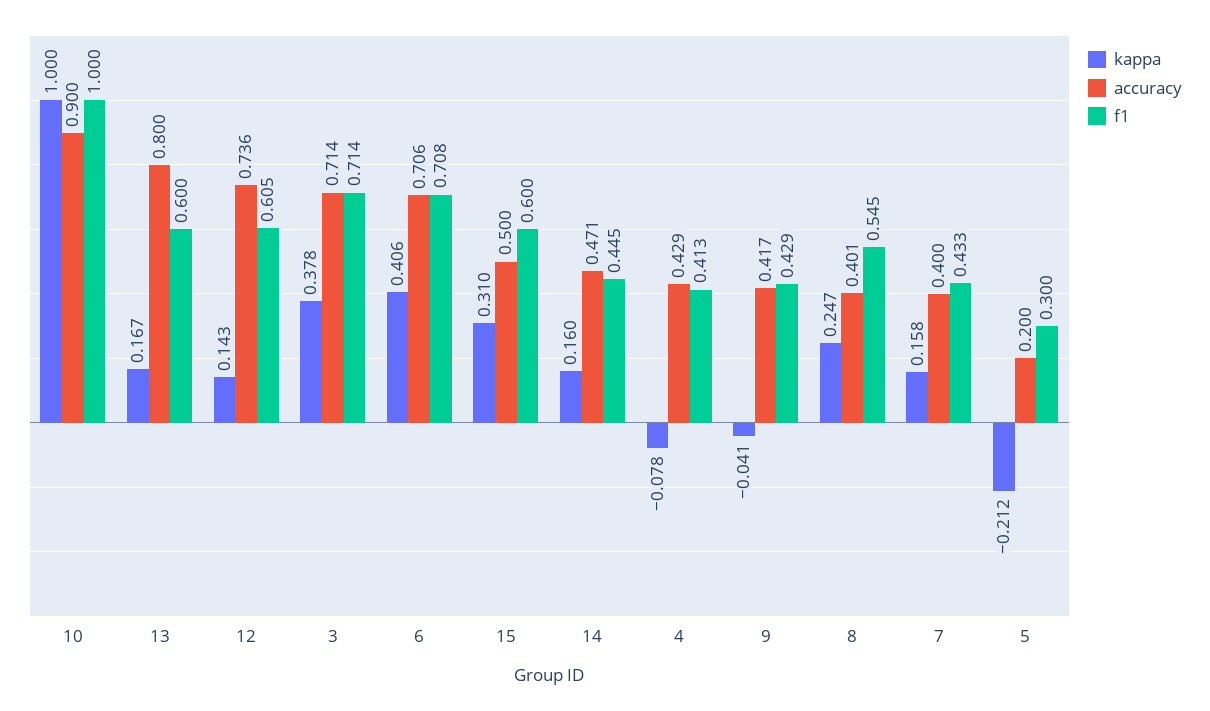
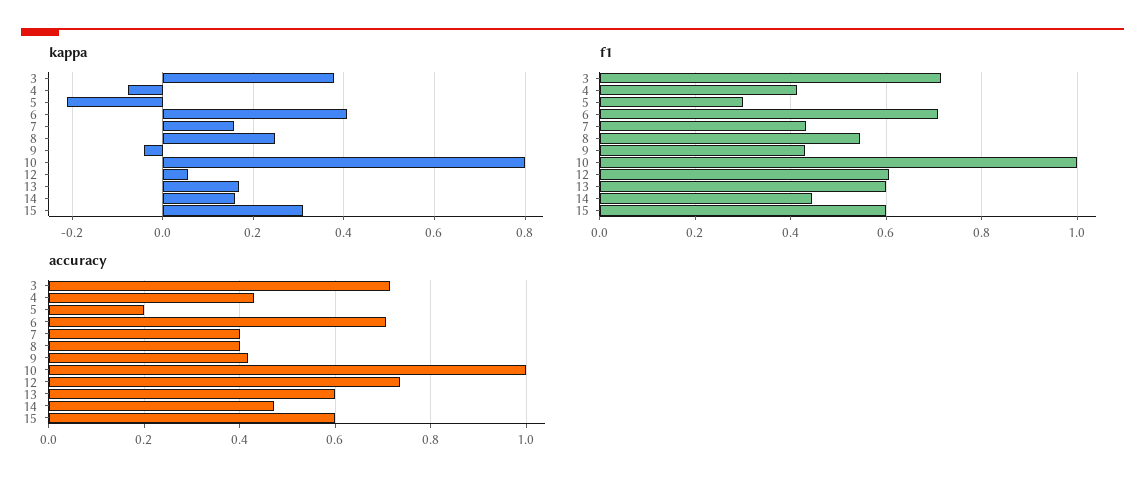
kappa, 10: 1 -> 0.8
accuracy, 10: 0.9 -> 1
accuracy, 13: 0.8 -> 0.6
kappa, 12: 0.143 -> 0.06
accuracy, 15: 0.5 -> 0.6

